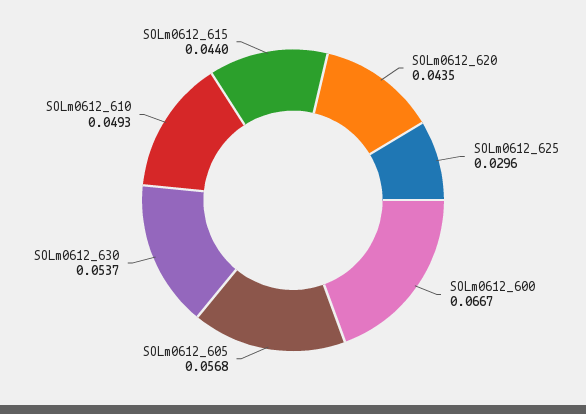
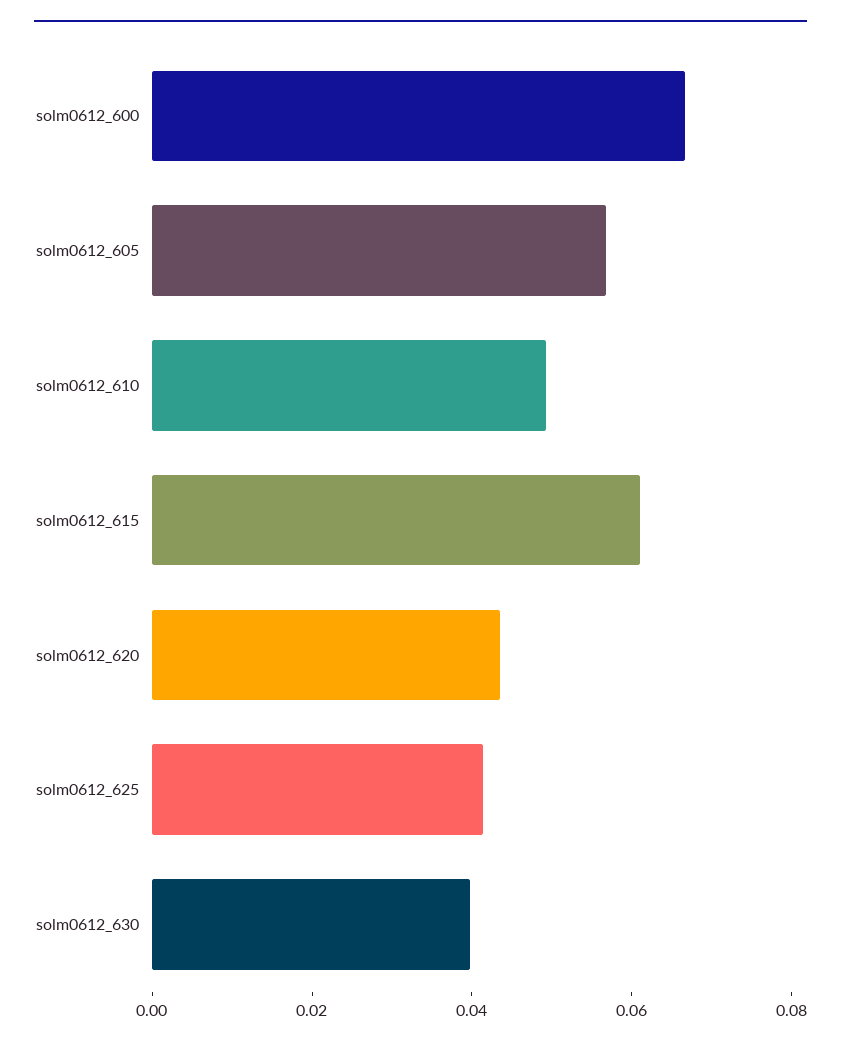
SOLm0612_625: 0.0296 -> 0.04
SOLm0612_630: 0.0537 -> 0.04
SOLm0612_615: 0.044 -> 0.06

